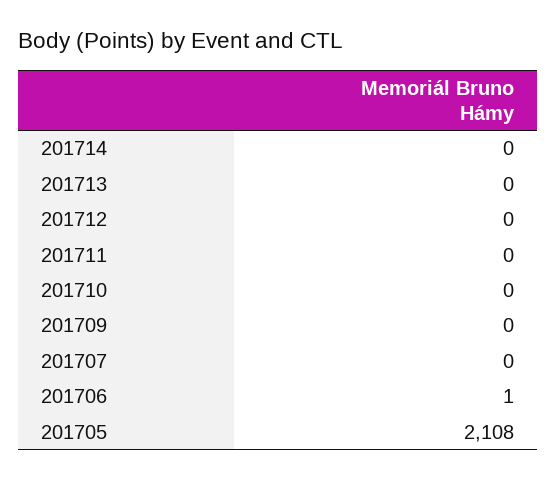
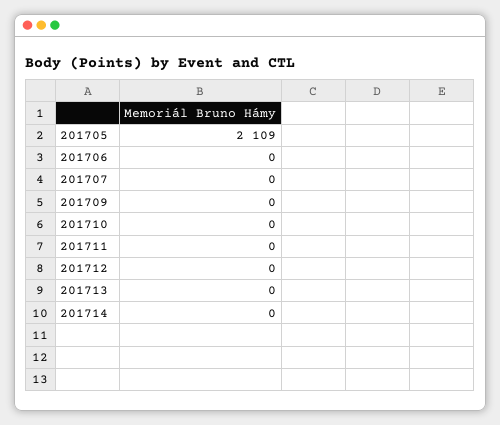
201706: 1 -> 0
201705: 2108 -> 2109

